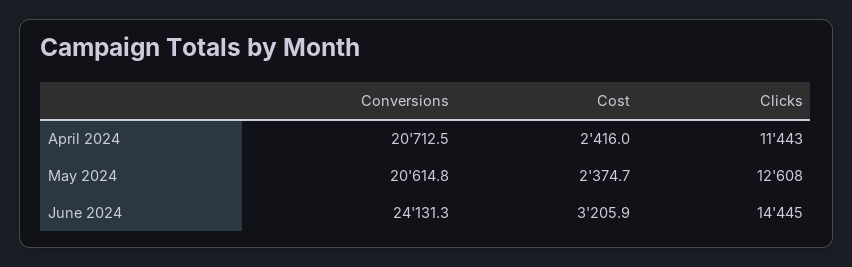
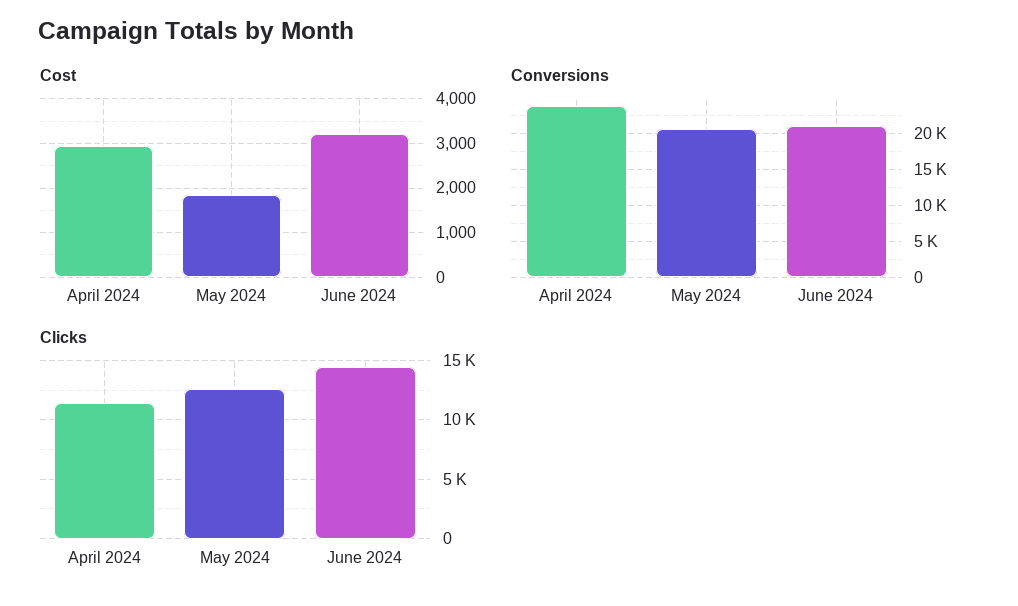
Conversions, April 2024: 20712.5 -> 24000
Cost, April 2024: 2416 -> 3000
Cost, May 2024: 2374.7 -> 1800
Conversions, June 2024: 24131.3 -> 21000

